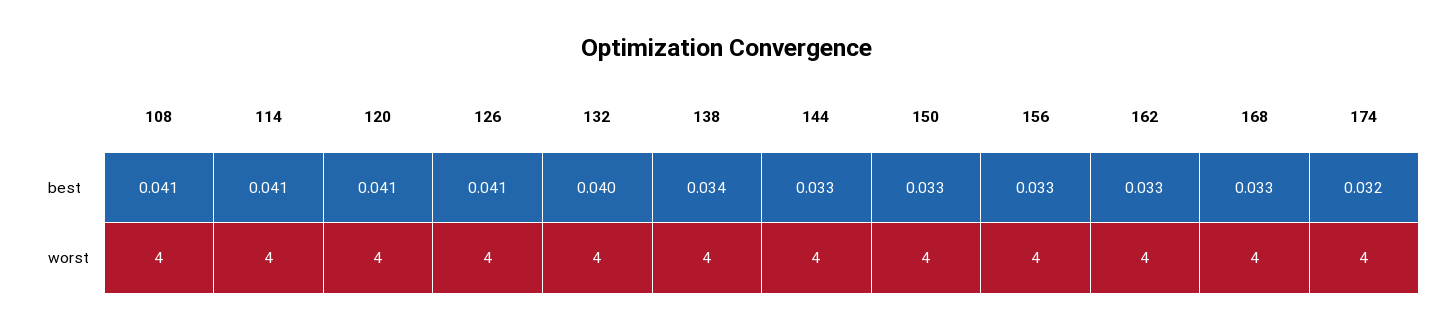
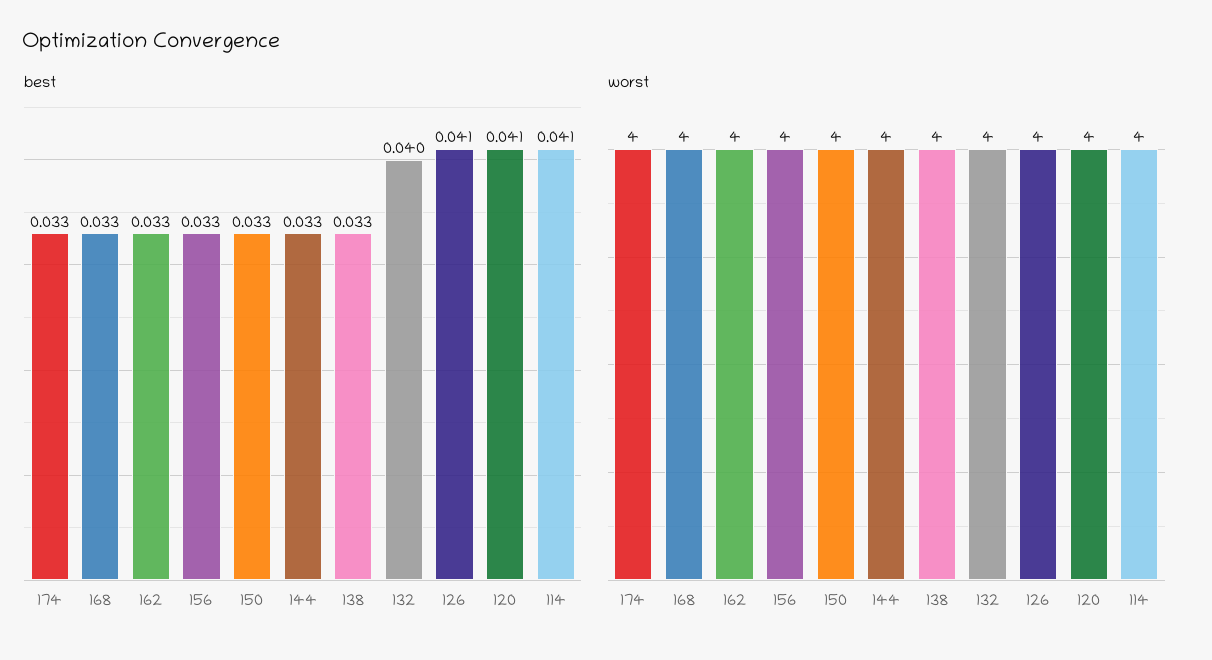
best, 108: 0.041 -> none
best, 138: 0.034 -> 0.033
best, 174: 0.032 -> 0.033
worst, 108: 4 -> none

